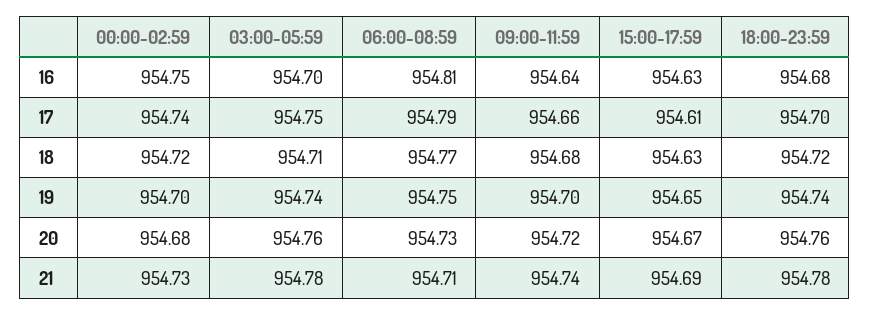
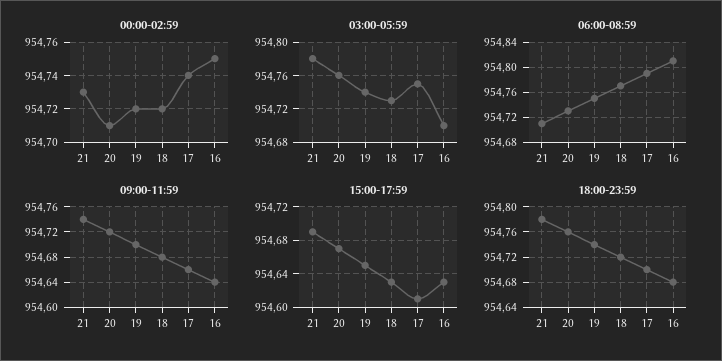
03:00-05:59, 18: 954.71 -> 954.73
00:00-02:59, 19: 954.7 -> 954.72
00:00-02:59, 20: 954.68 -> 954.71

